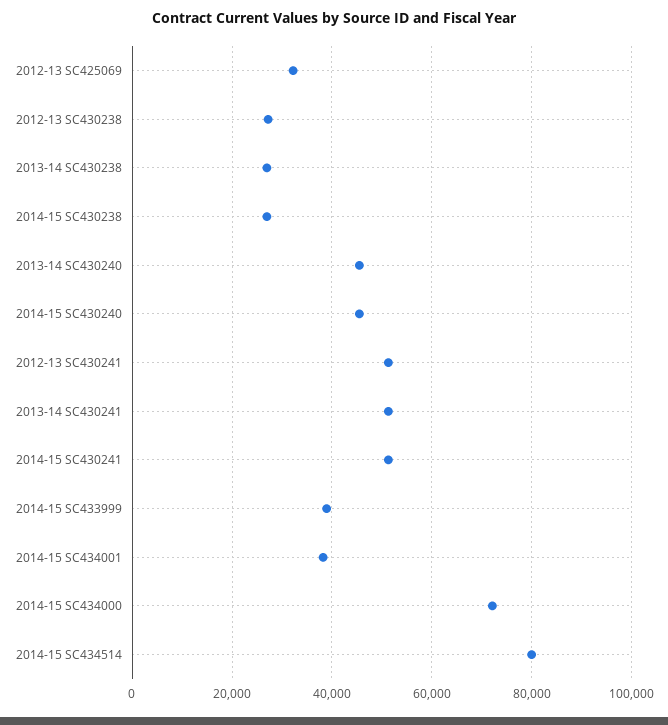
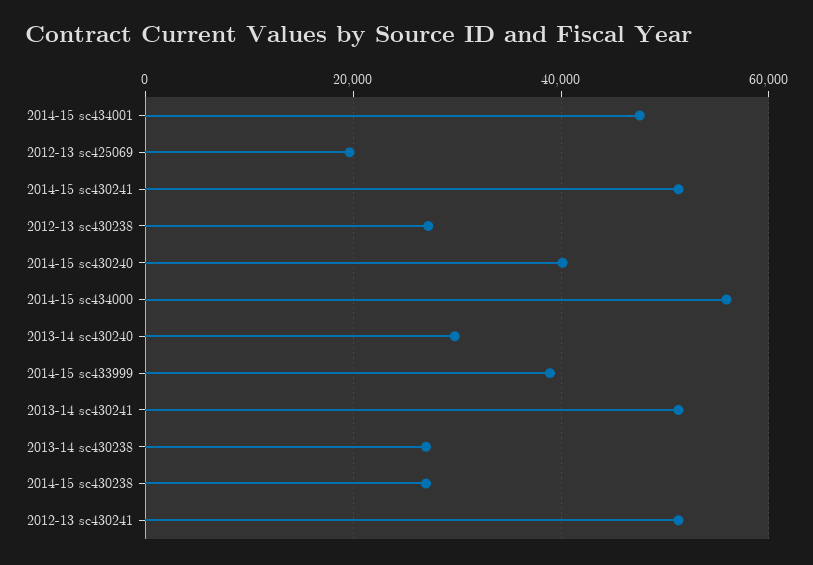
2012-13 SC425069: 32000 -> 20000
2013-14 SC430240: 46000 -> 30000
2014-15 SC430240: 46000 -> 40000
2014-15 SC434001: 38000 -> 48000
2014-15 SC434000: 72000 -> 56000
2014-15 SC434514: 80000 -> none

